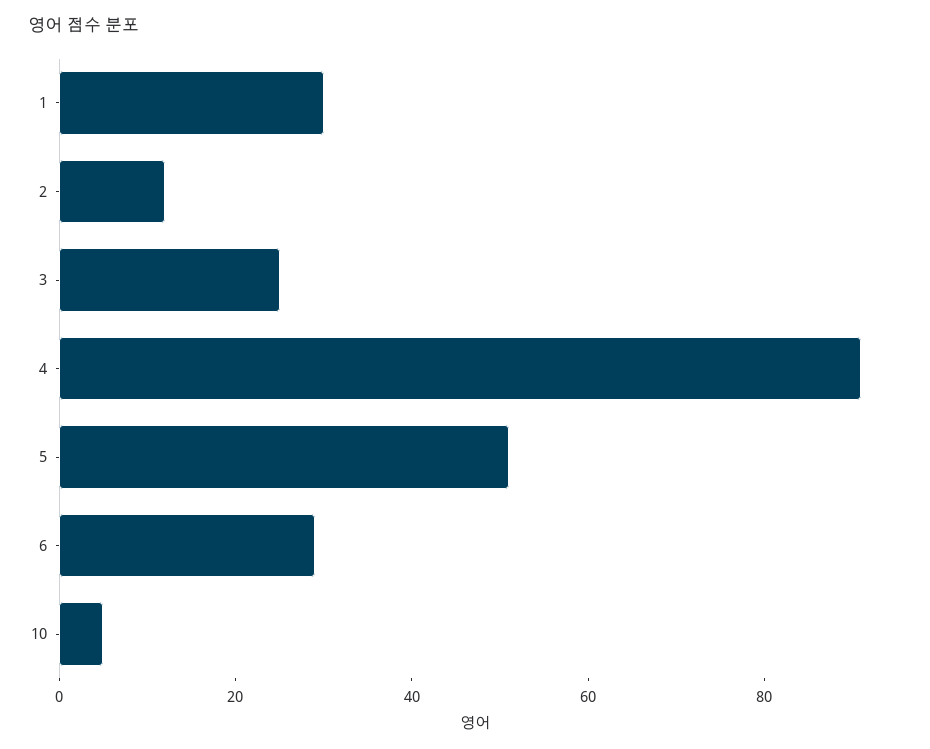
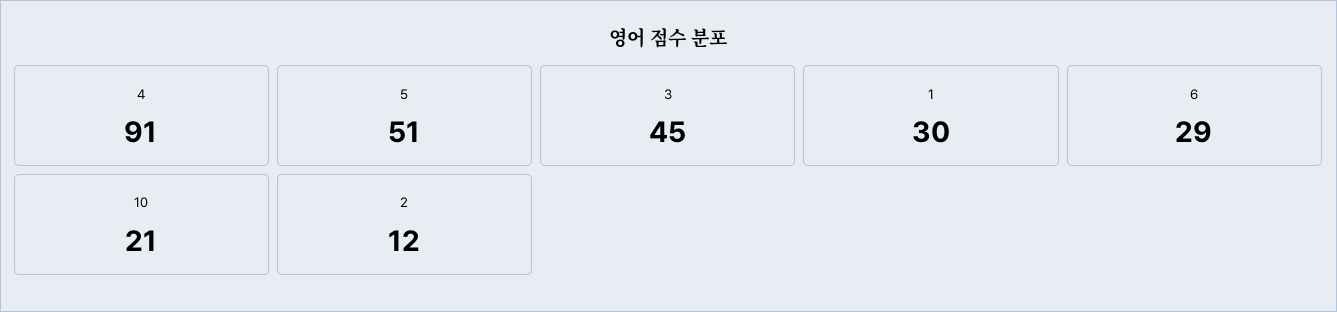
3: 25 -> 45
10: 5 -> 21

